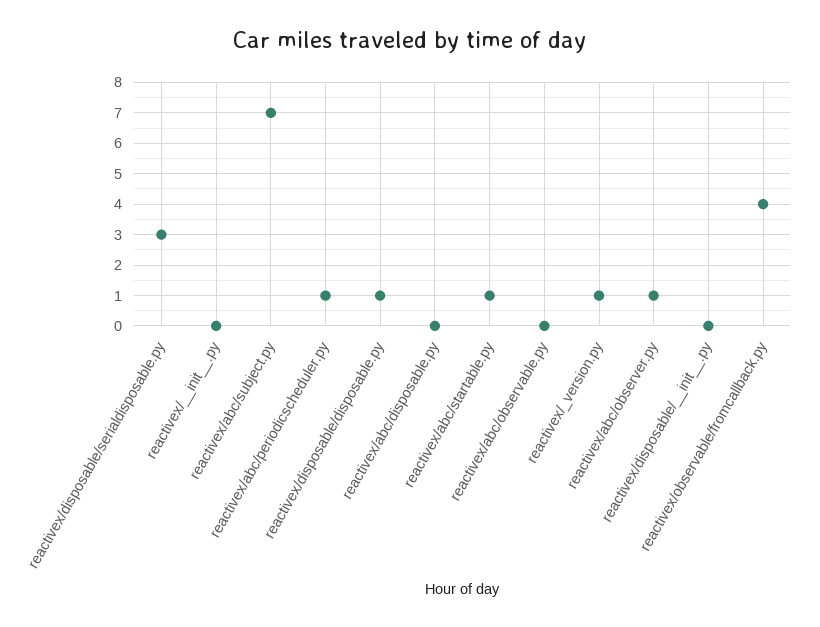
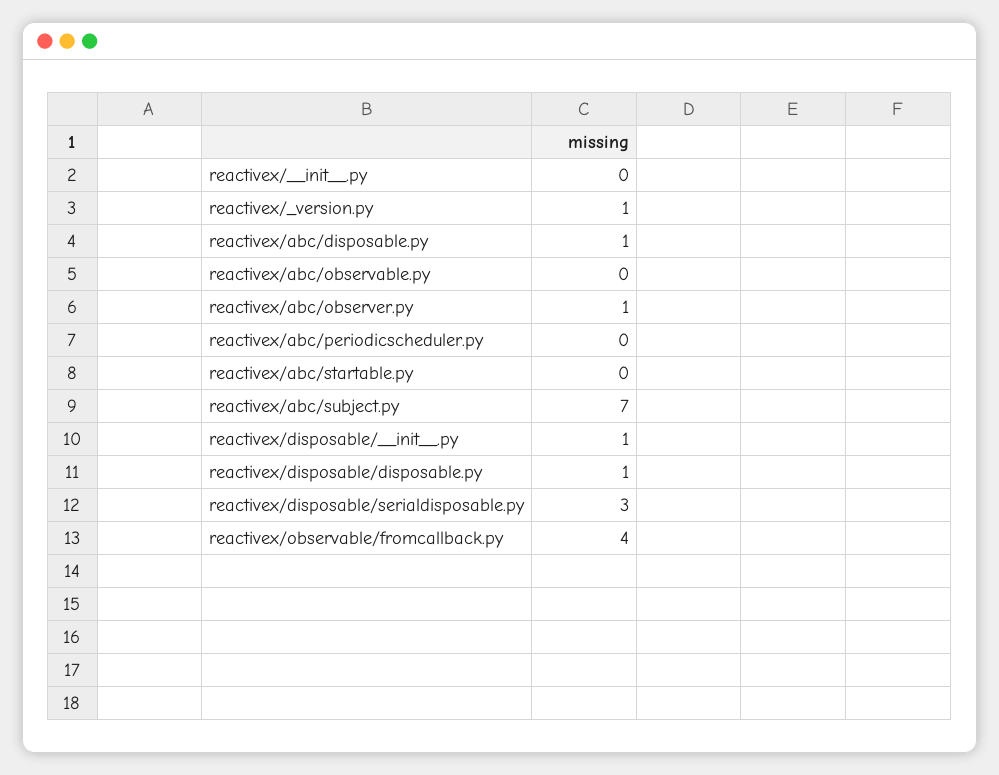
reactivex/abc/periodicscheduler.py: 1 -> 0
reactivex/abc/disposable.py: 0 -> 1
reactivex/abc/startable.py: 1 -> 0
reactivex/disposable/__init__.py: 0 -> 1

